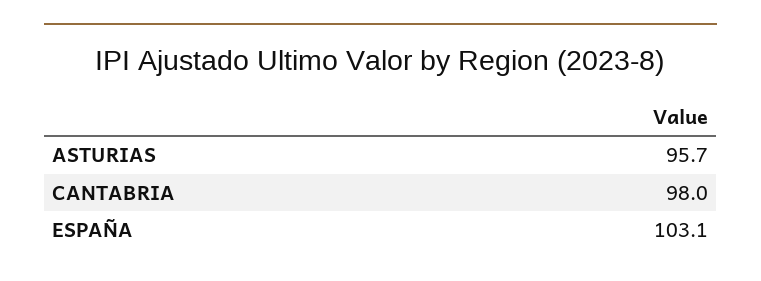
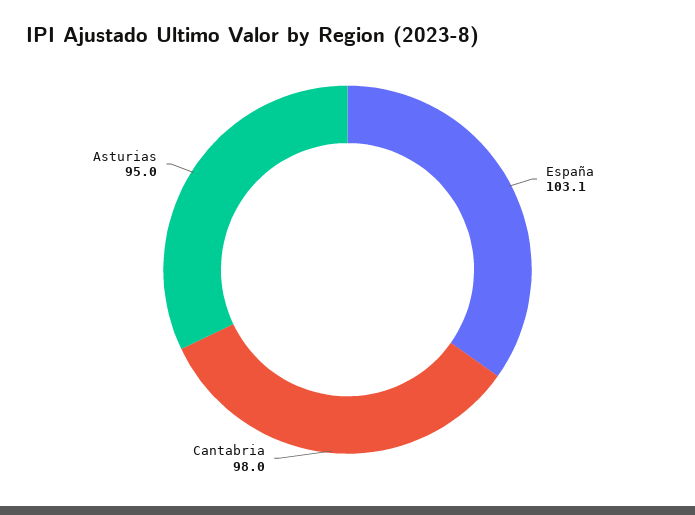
ASTURIAS: 95.7 -> 95

